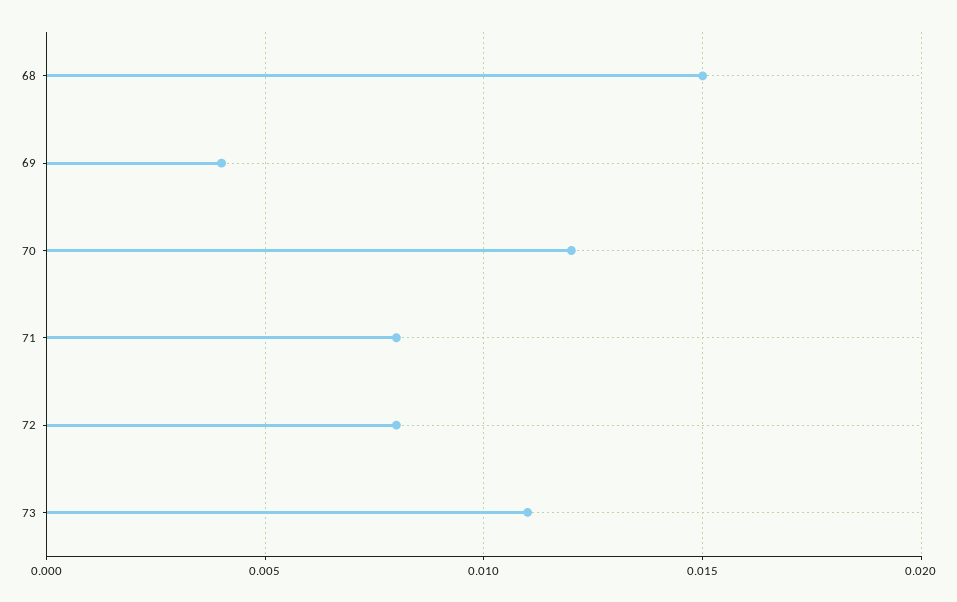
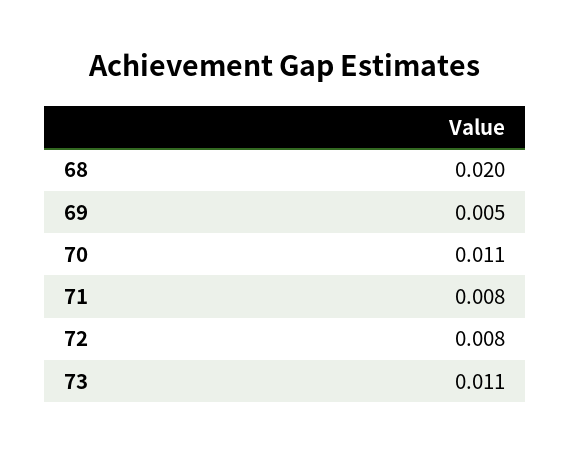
68: 0.015 -> 0.02
69: 0.004 -> 0.005
70: 0.012 -> 0.011

